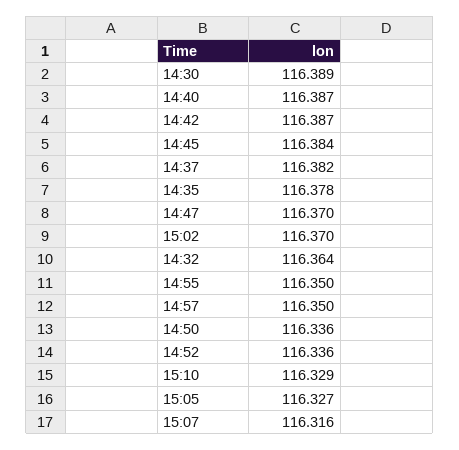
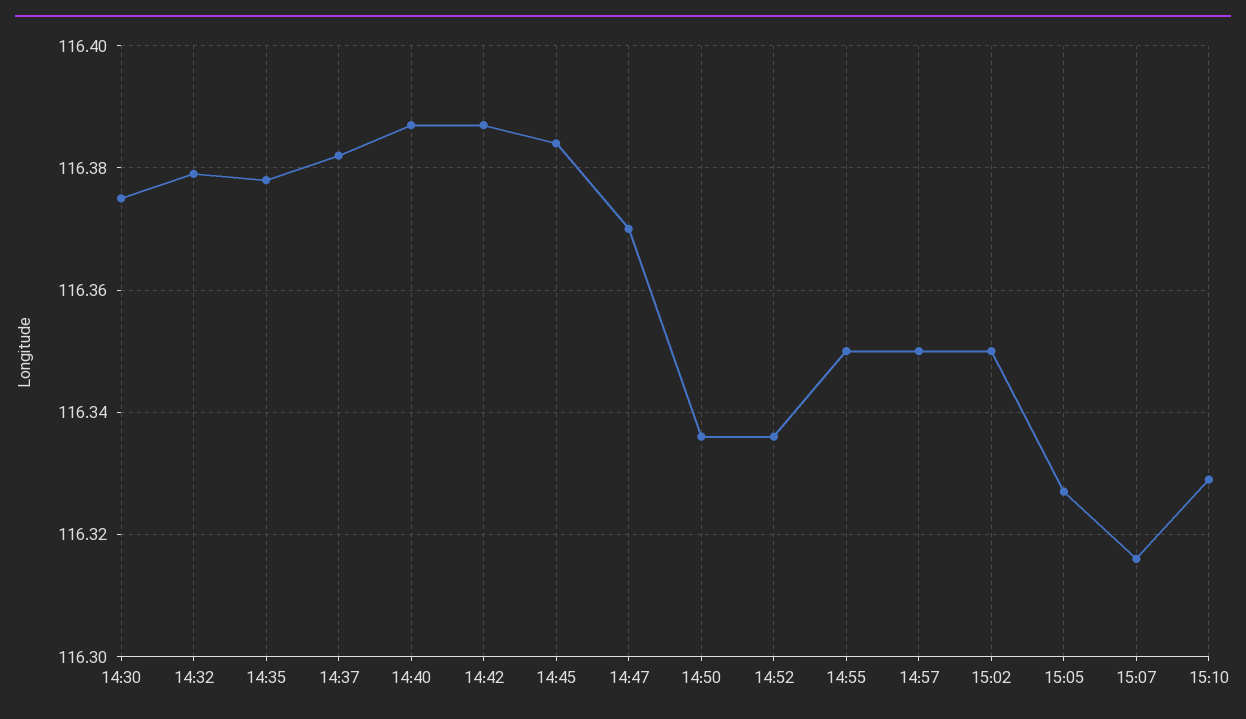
14:30: 116.389 -> 116.375
15:02: 116.37 -> 116.35
14:32: 116.364 -> 116.38

